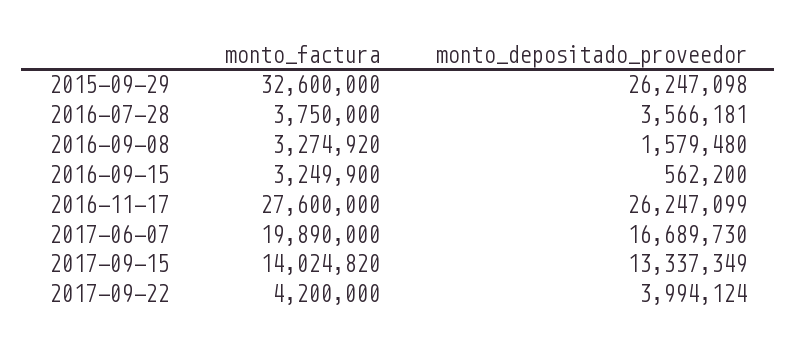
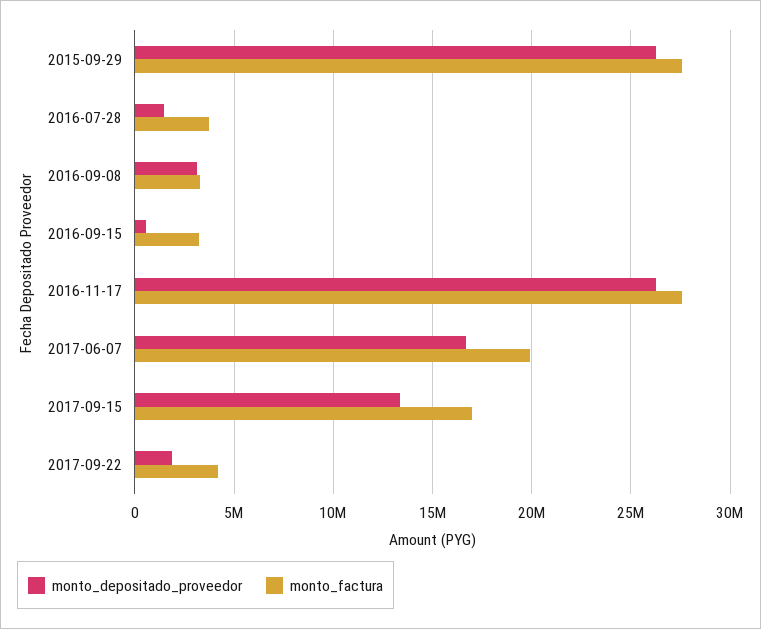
monto_factura, 2015-09-29: 32600000 -> 27500000
monto_depositado_proveedor, 2016-07-28: 3566181 -> 1500000
monto_depositado_proveedor, 2016-09-08: 1579480 -> 3000000
monto_factura, 2017-09-15: 14024820 -> 17000000
monto_depositado_proveedor, 2017-09-22: 3994124 -> 2000000

